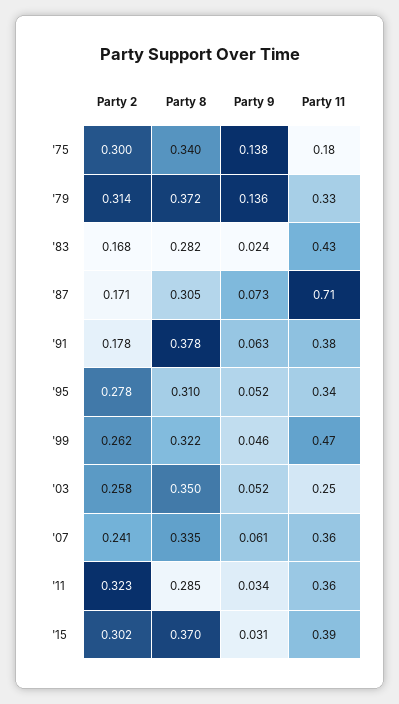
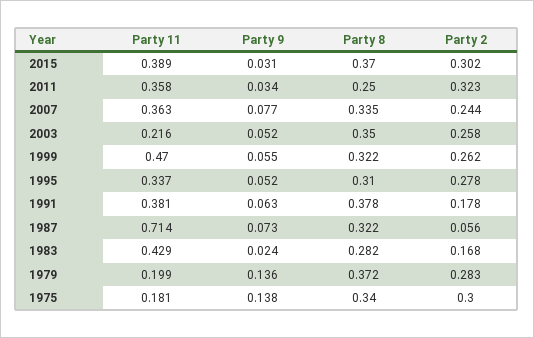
Party 2, '79: 0.314 -> 0.283
Party 11, '79: 0.33 -> 0.199
Party 2, '87: 0.171 -> 0.056
Party 8, '87: 0.305 -> 0.322
Party 9, '99: 0.046 -> 0.055
Party 11, '03: 0.25 -> 0.216
Party 2, '07: 0.241 -> 0.244
Party 9, '07: 0.061 -> 0.077
Party 8, '11: 0.285 -> 0.25

